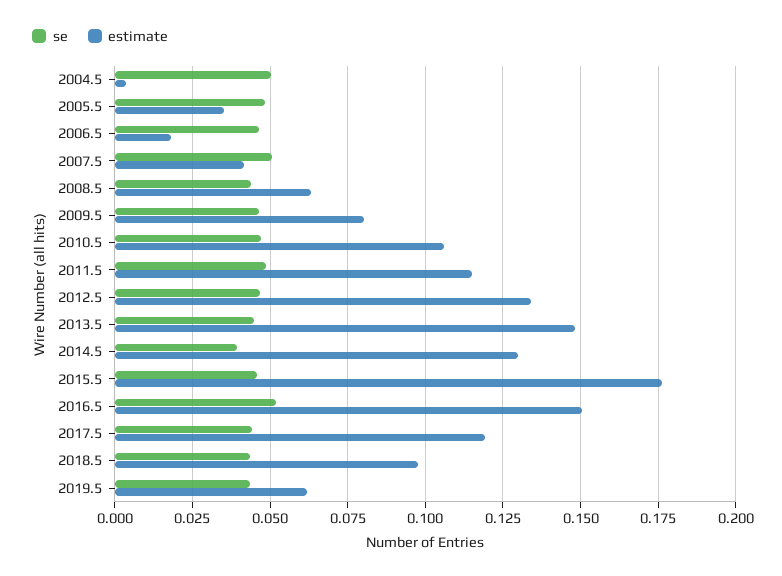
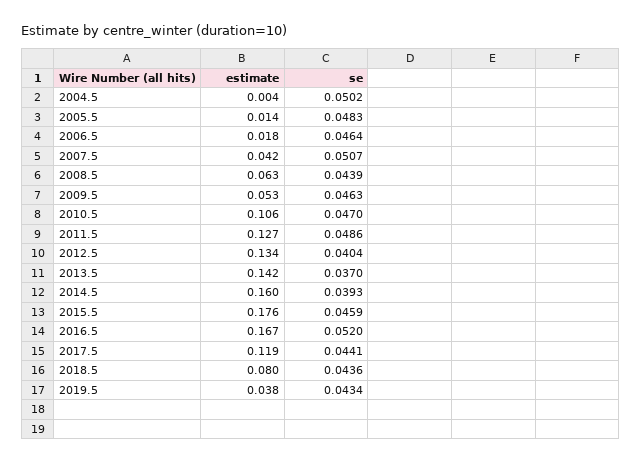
estimate, 2005.5: 0.035 -> 0.014
estimate, 2009.5: 0.08 -> 0.053
estimate, 2011.5: 0.115 -> 0.127
se, 2012.5: 0.0475 -> 0.0404
se, 2013.5: 0.045 -> 0.037
estimate, 2013.5: 0.1475 -> 0.142
estimate, 2014.5: 0.13 -> 0.16
estimate, 2016.5: 0.15 -> 0.167
estimate, 2018.5: 0.0975 -> 0.08
estimate, 2019.5: 0.0625 -> 0.038

